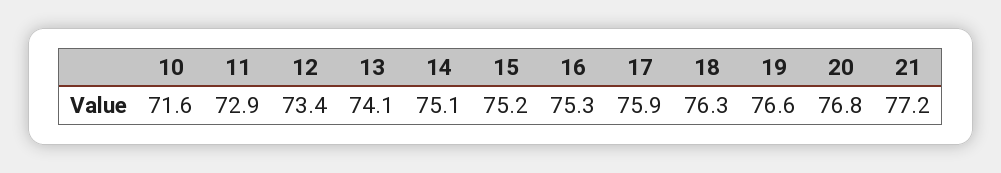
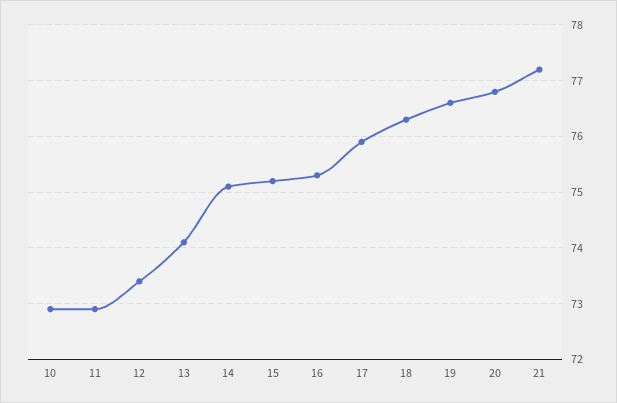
10: 71.6 -> 73

